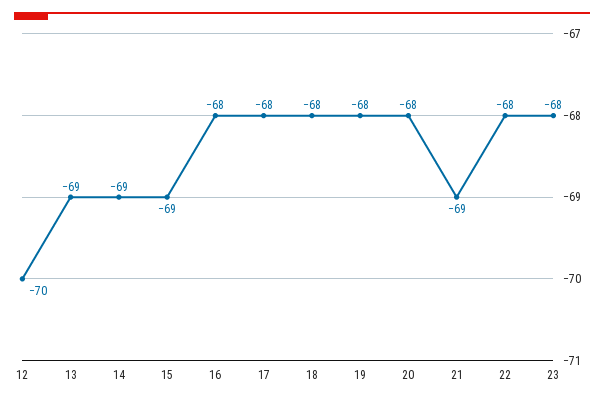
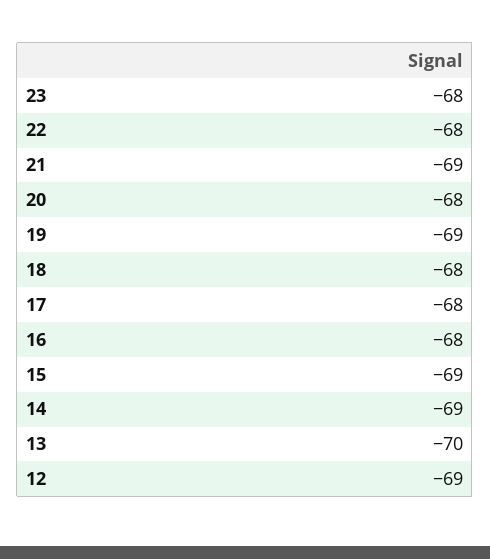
12: -70 -> -69
13: -69 -> -70
19: -68 -> -69

